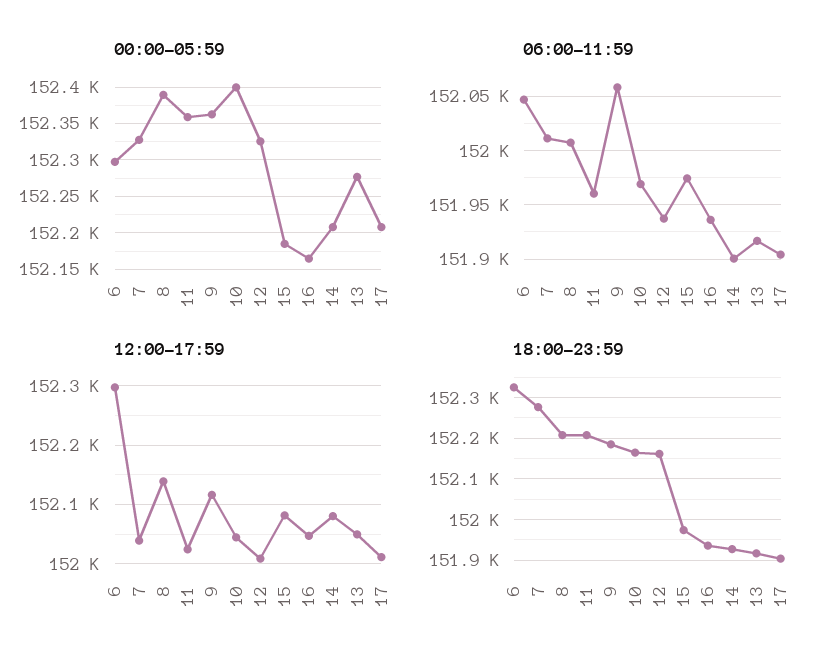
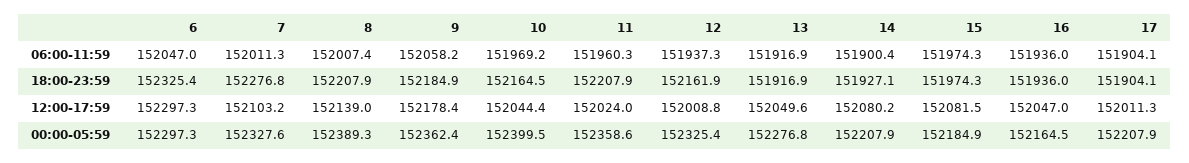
12:00-17:59, 7: 152040 -> 152103.2
12:00-17:59, 9: 152120 -> 152178.4

